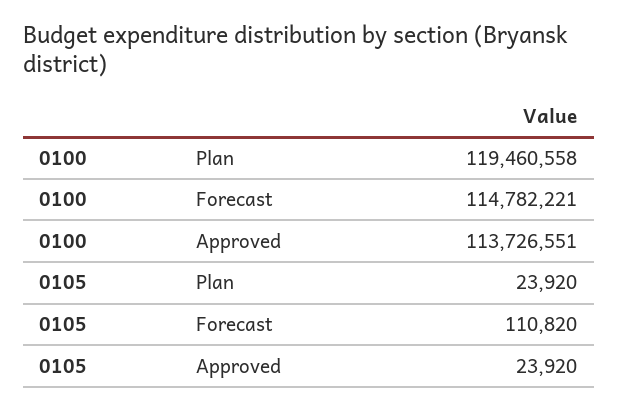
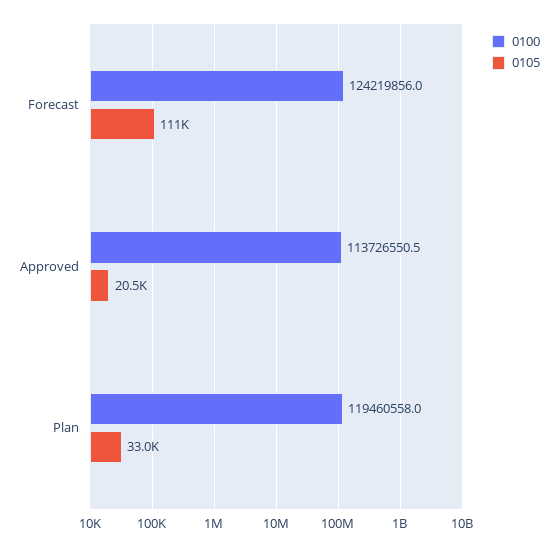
0100, Forecast: 114782221 -> 124219856
0105, Plan: 23920 -> 33000
0105, Approved: 23920 -> 20500

